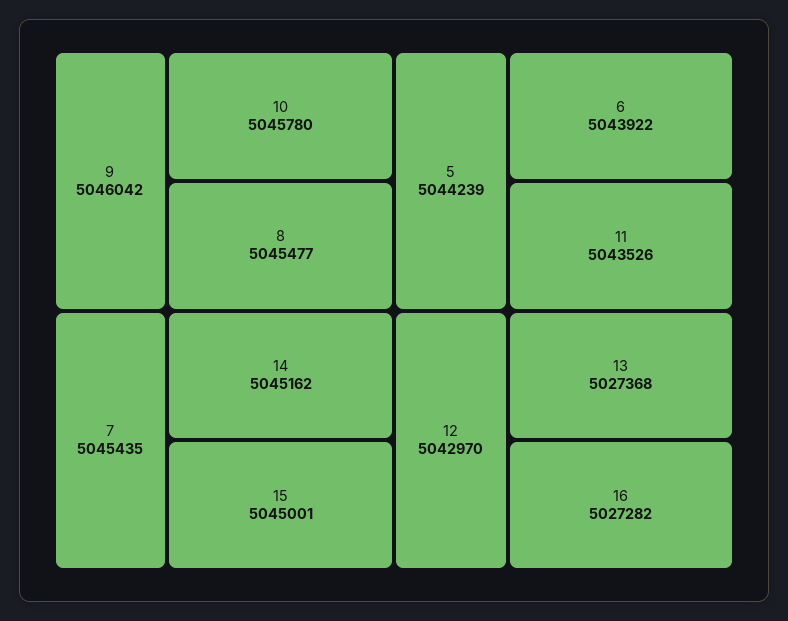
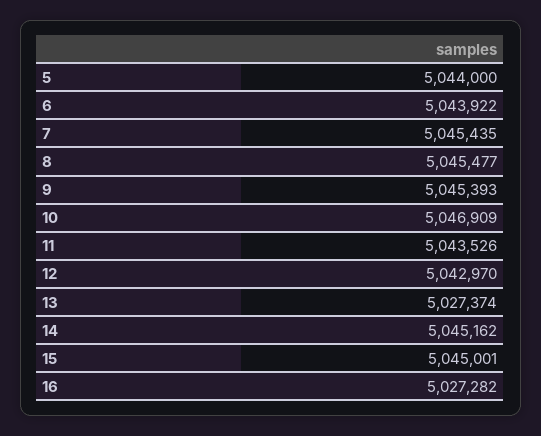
9: 5046042 -> 5045393
10: 5045780 -> 5046909
5: 5044239 -> 5044000
13: 5027368 -> 5027374

